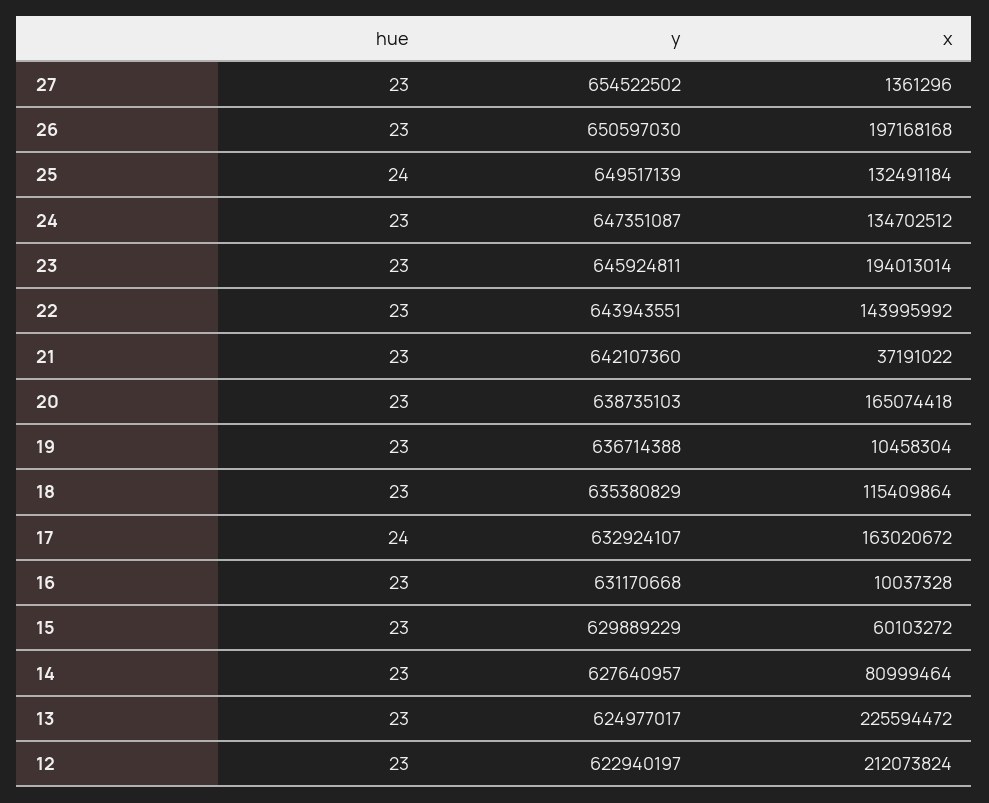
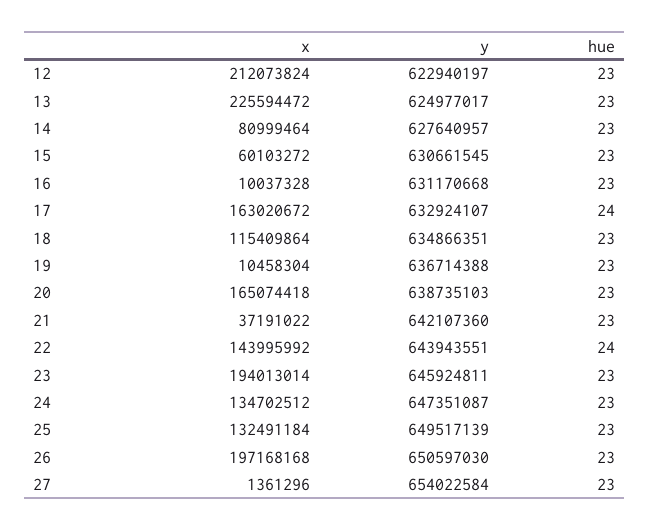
y, 27: 654522502 -> 654022584
hue, 25: 24 -> 23
hue, 22: 23 -> 24
y, 18: 635380829 -> 634866351
y, 15: 629889229 -> 630661545

